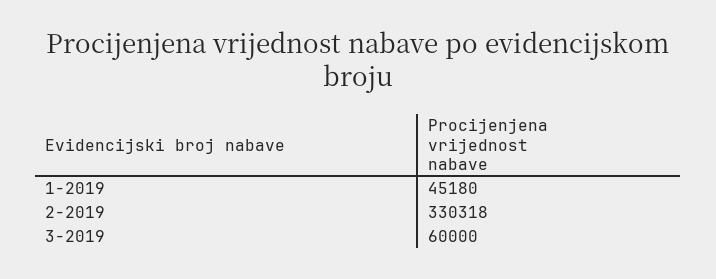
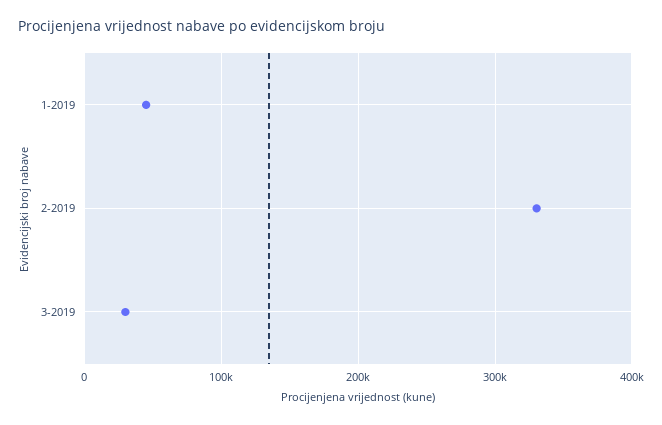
3-2019: 60000 -> 30000

